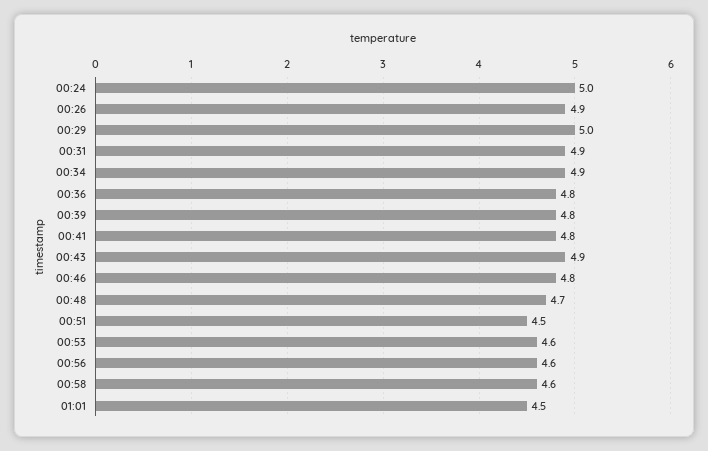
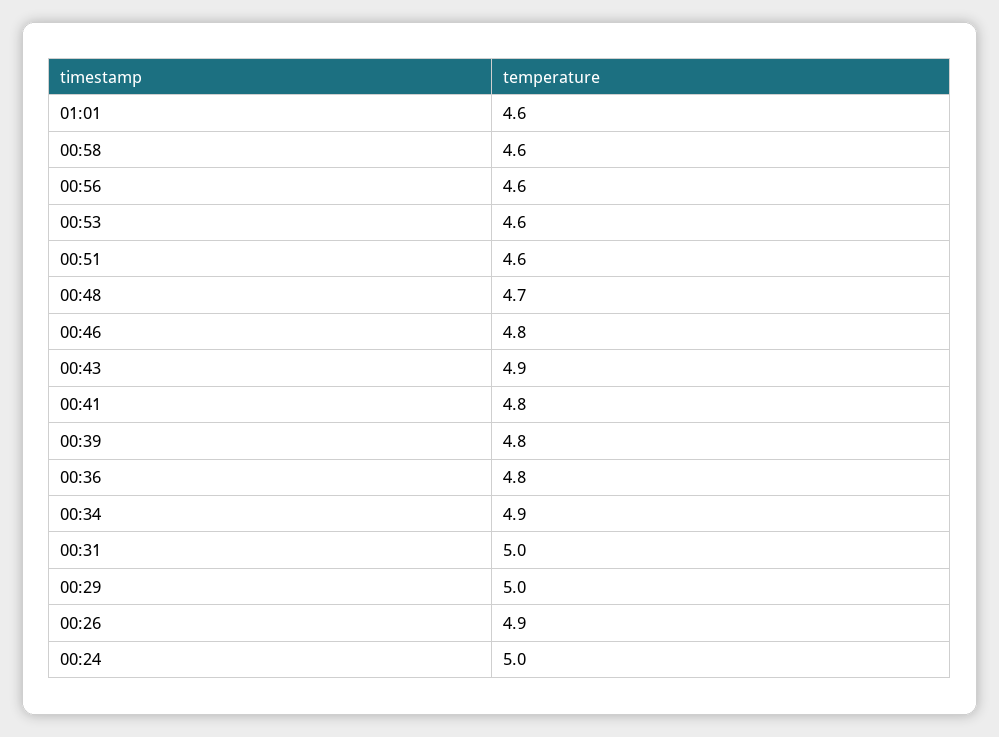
00:31: 4.9 -> 5
00:51: 4.5 -> 4.6
01:01: 4.5 -> 4.6

